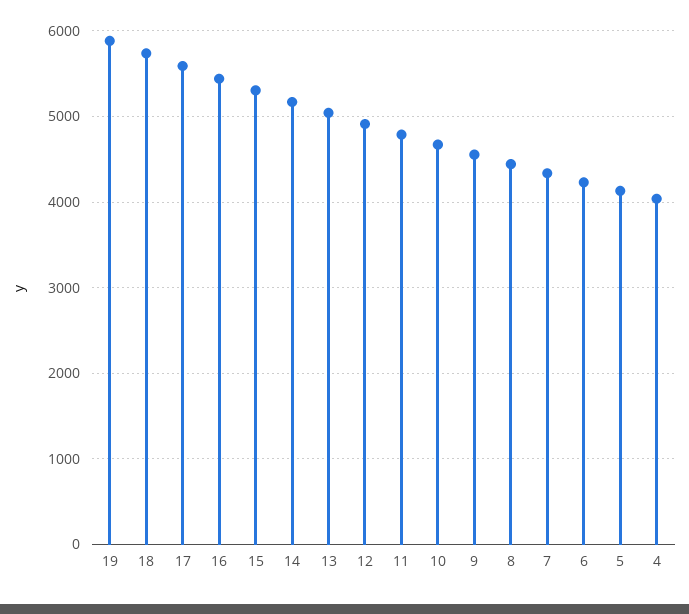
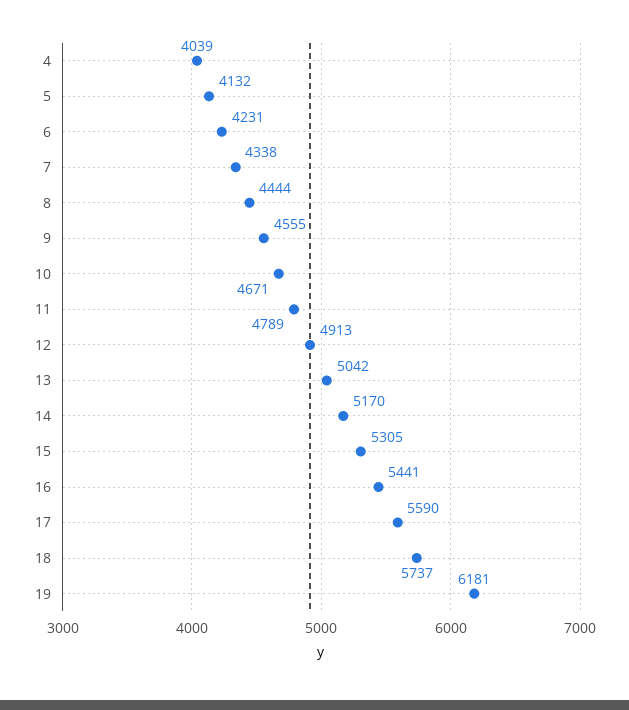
19: 5900 -> 6181

